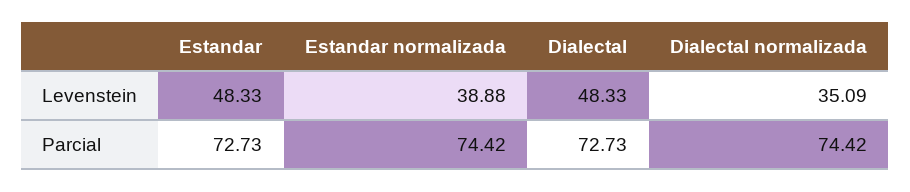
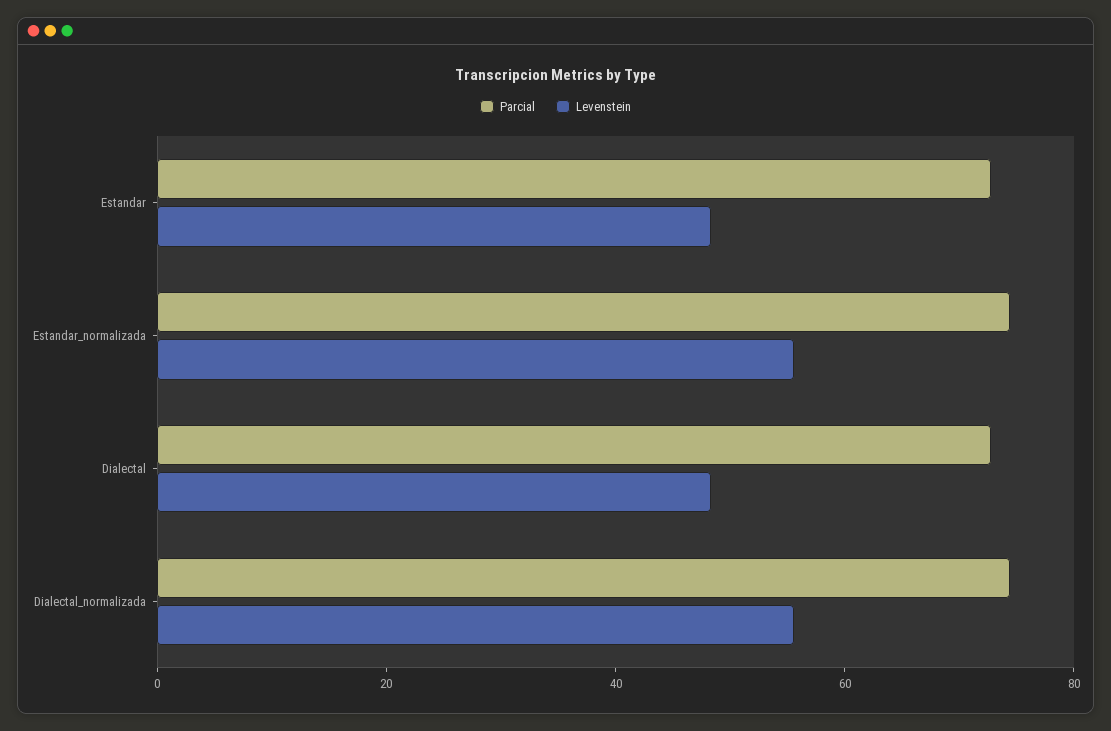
Levenstein, Estandar normalizada: 38.88 -> 55
Levenstein, Dialectal normalizada: 35.09 -> 55

